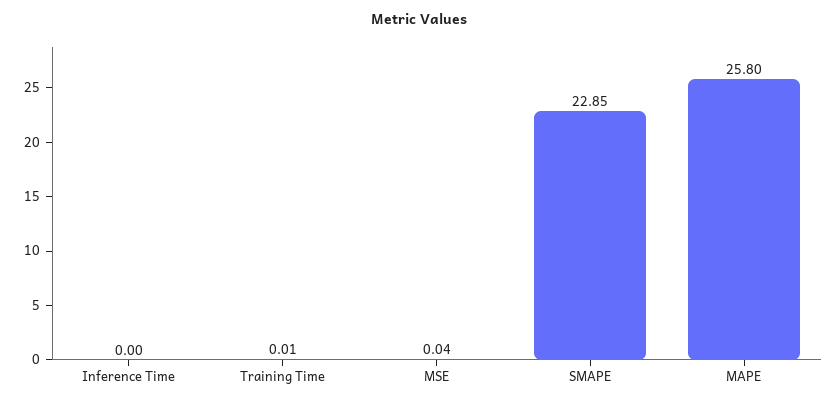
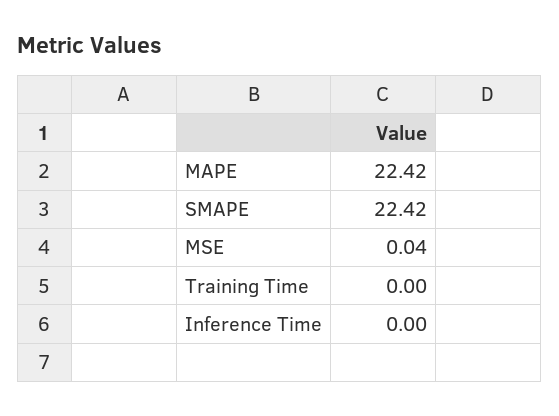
Training Time: 0.01 -> 0
SMAPE: 22.85 -> 22.42
MAPE: 25.8 -> 22.42

